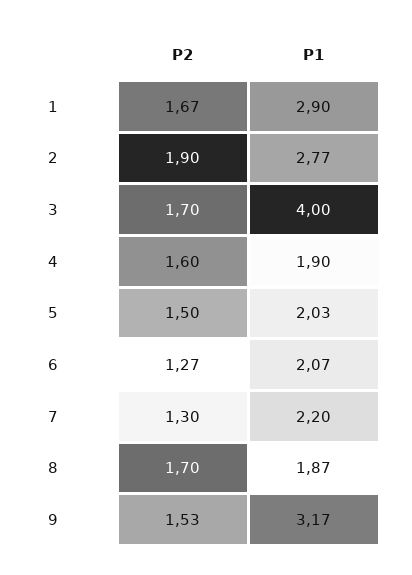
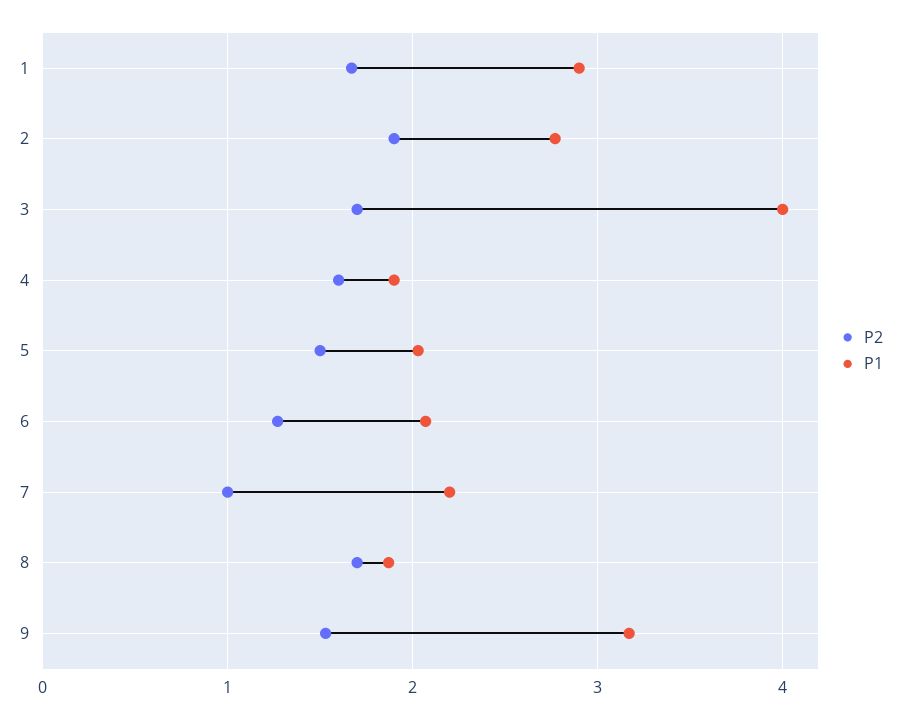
P2, 7: 1.3 -> 1

